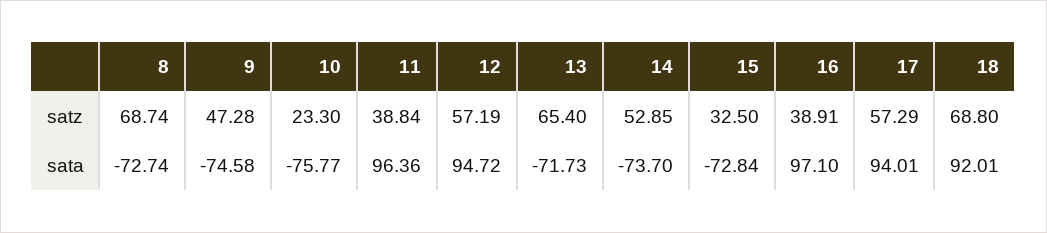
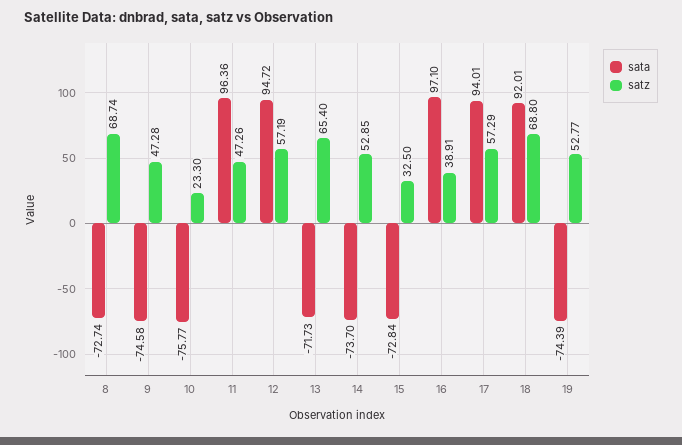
satz, 11: 38.84 -> 47.26
sata, 19: none -> -74.39
satz, 19: none -> 52.77

